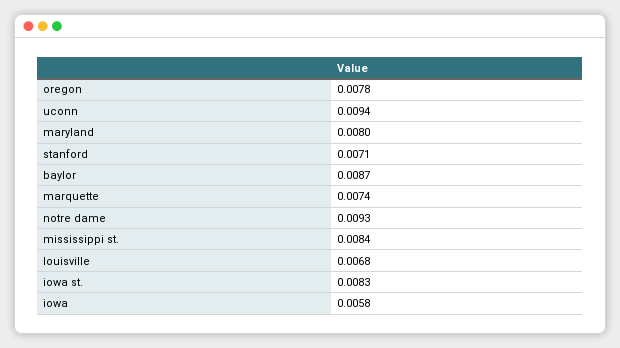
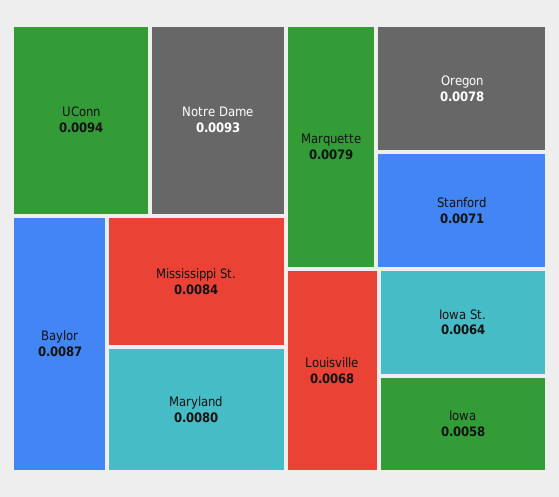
marquette: 0.0074 -> 0.0079
iowa st.: 0.0083 -> 0.0064

